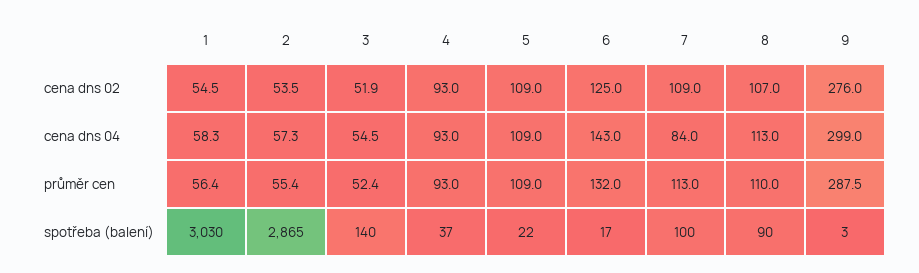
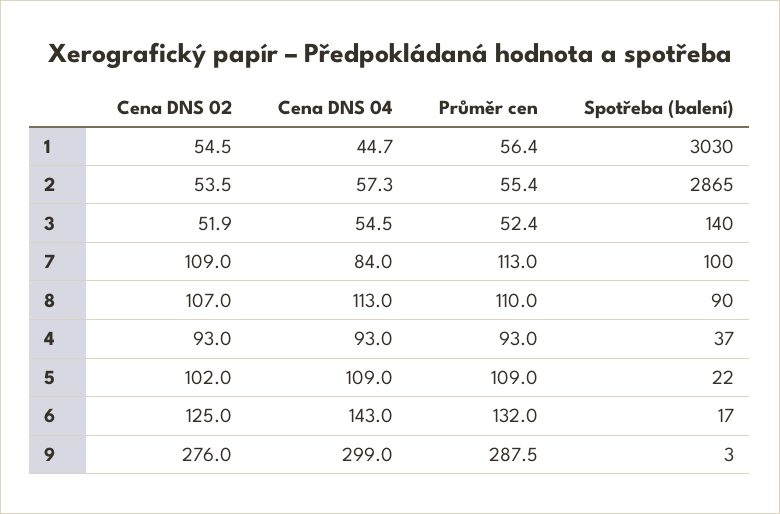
5, cena dns 02: 109 -> 102
1, cena dns 04: 58.3 -> 44.7

